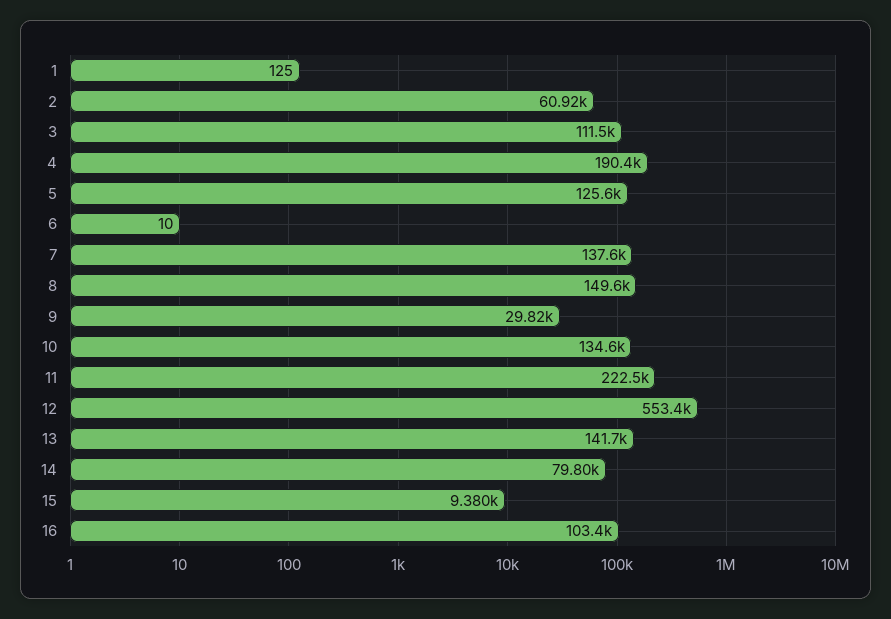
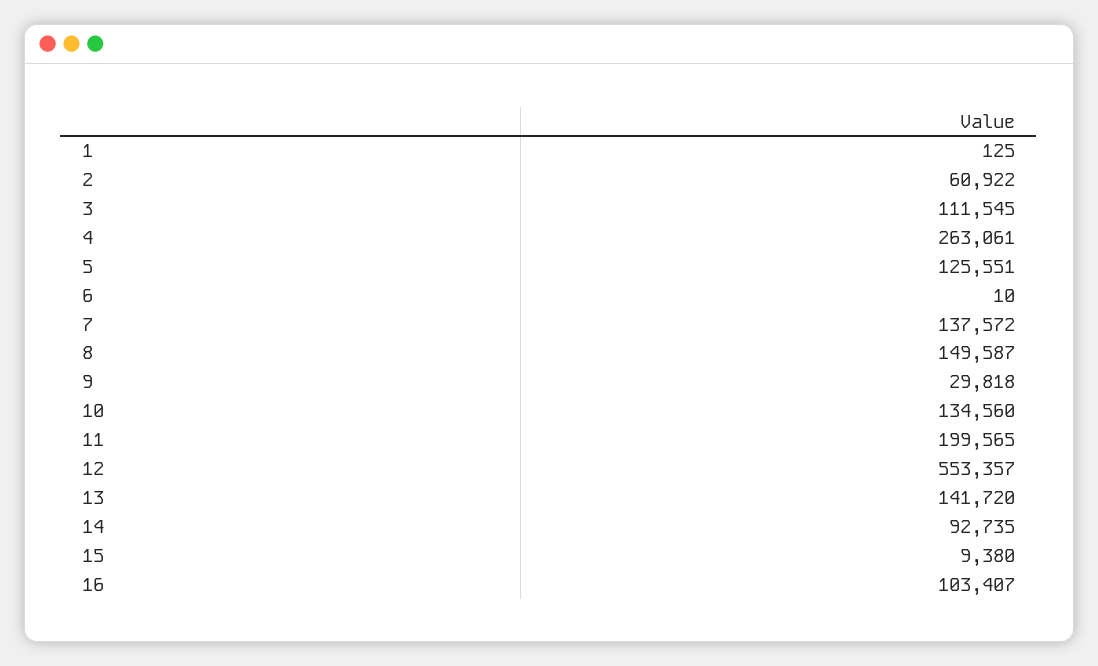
4: 190400 -> 263061
11: 222500 -> 199565
14: 79800 -> 92735

